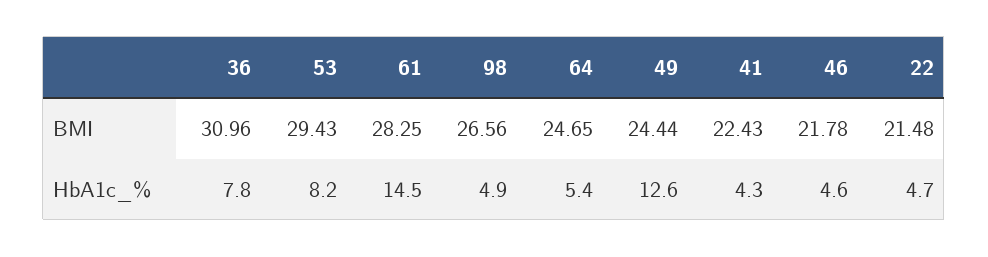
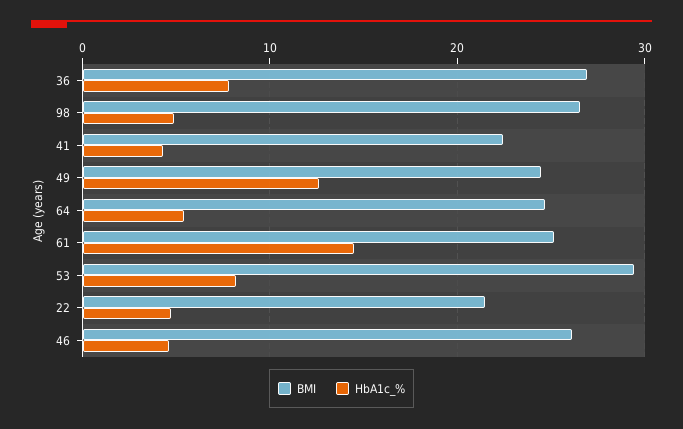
BMI, 36: 30.96 -> 27
BMI, 61: 28.25 -> 25
BMI, 46: 21.78 -> 26

